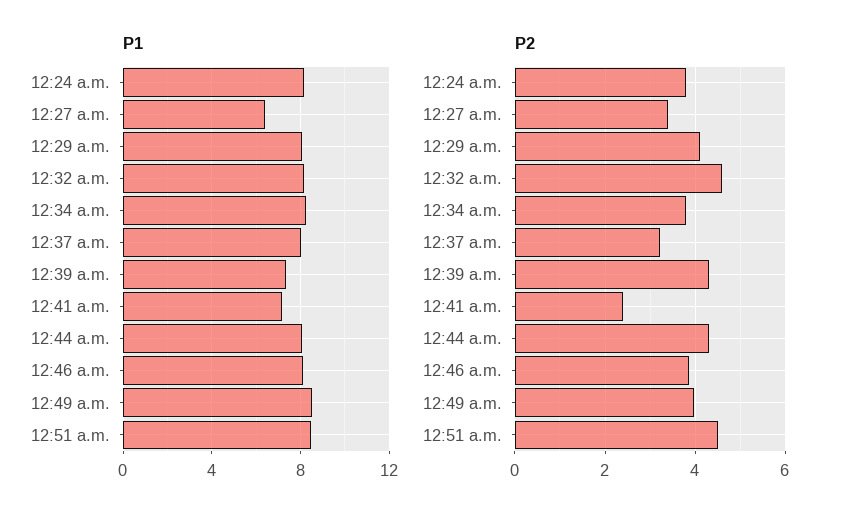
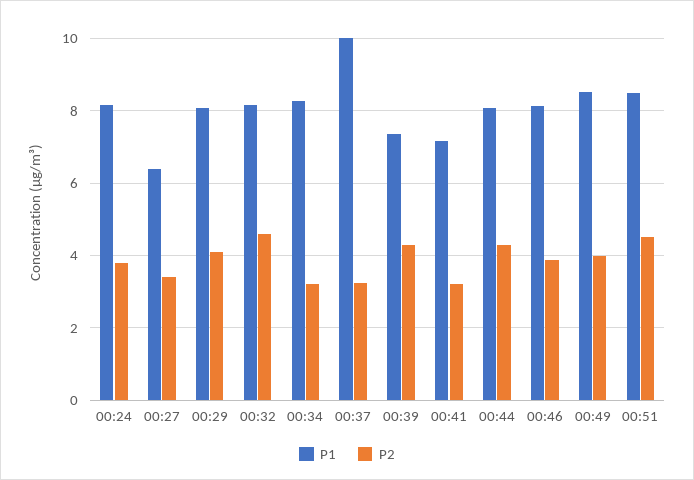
P1, 12:37 a.m.: 8 -> 10
P2, 12:34 a.m.: 3.8 -> 3.2
P2, 12:41 a.m.: 2.4 -> 3.2

